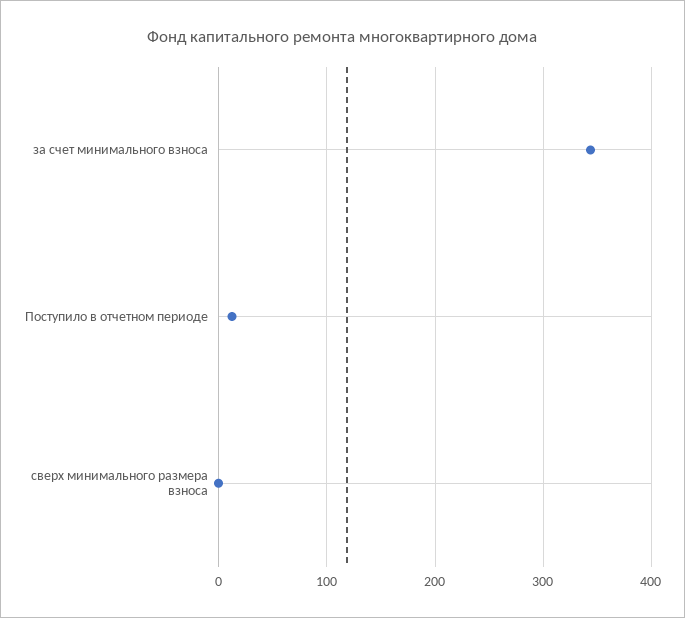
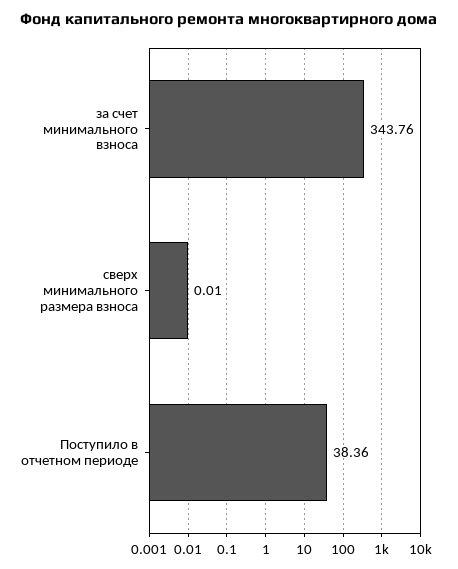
Поступило в отчетном периоде: 10 -> 38.36

